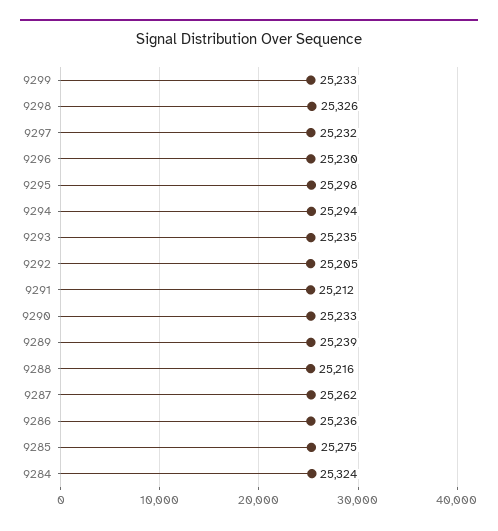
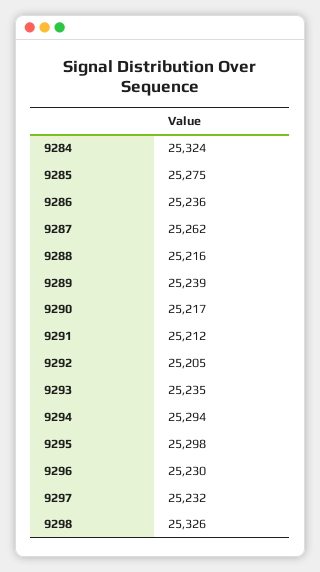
9299: 25233 -> none
9290: 25233 -> 25217

